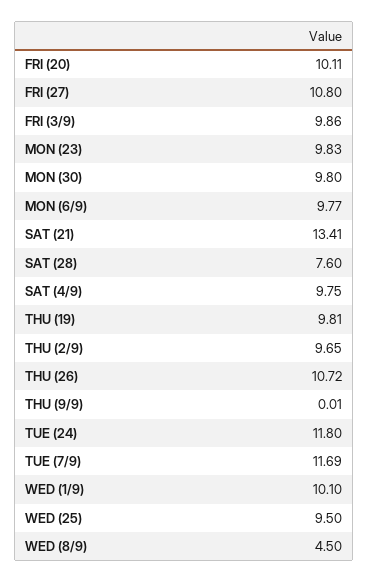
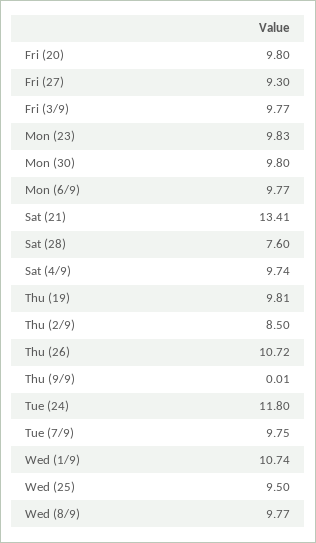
FRI (20): 10.11 -> 9.8
FRI (27): 10.8 -> 9.3
FRI (3/9): 9.86 -> 9.77
SAT (4/9): 9.75 -> 9.74
THU (2/9): 9.65 -> 8.5
TUE (7/9): 11.69 -> 9.75
WED (1/9): 10.1 -> 10.74
WED (8/9): 4.5 -> 9.77

